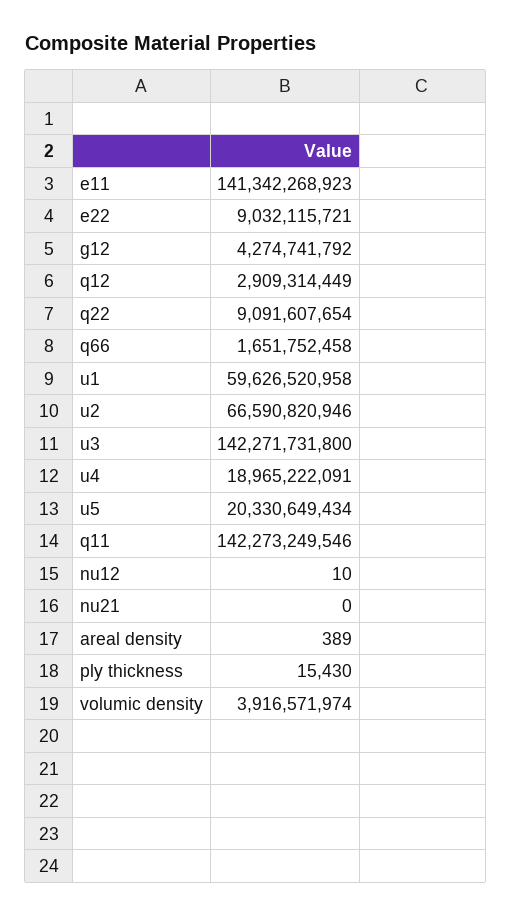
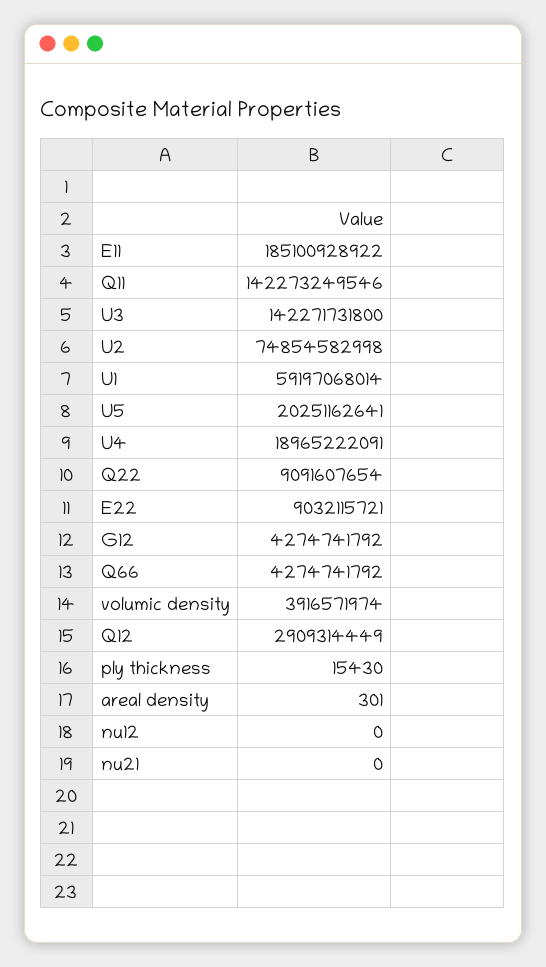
e11: 141342268923 -> 185100928922
q66: 1651752458 -> 4274741792
u1: 59626520958 -> 59197068014
u2: 66590820946 -> 74854582998
u5: 20330649434 -> 20251162641
nu12: 10 -> 0
areal density: 389 -> 301

